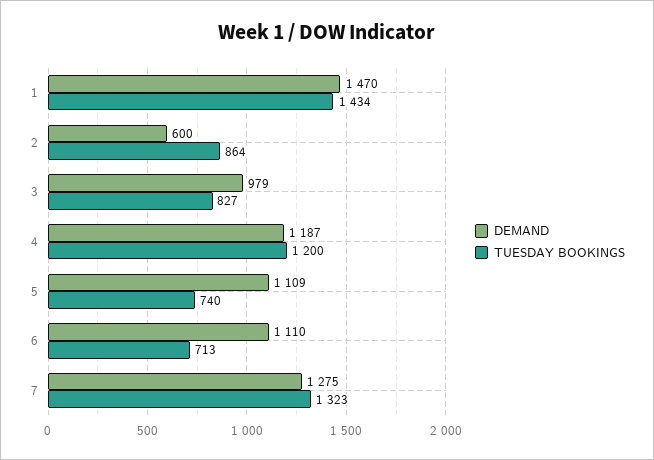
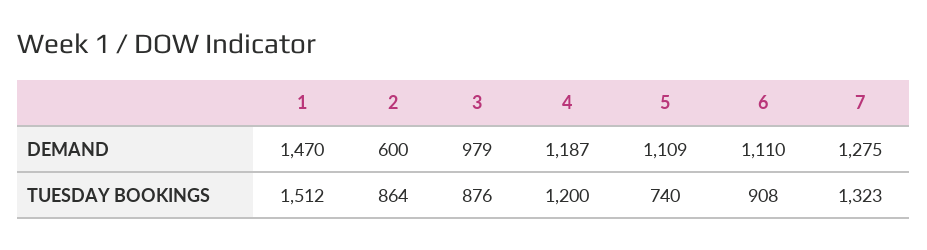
TUESDAY BOOKINGS, 1: 1434 -> 1512
TUESDAY BOOKINGS, 3: 827 -> 876
TUESDAY BOOKINGS, 6: 713 -> 908

